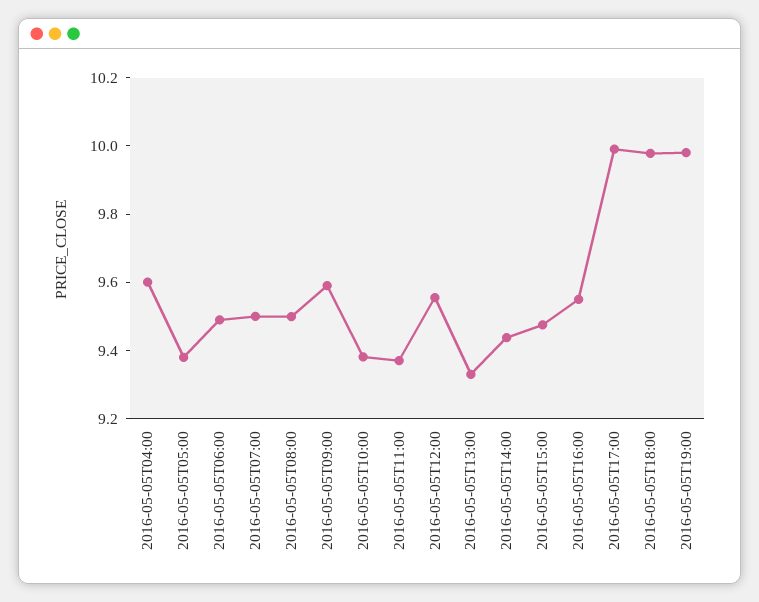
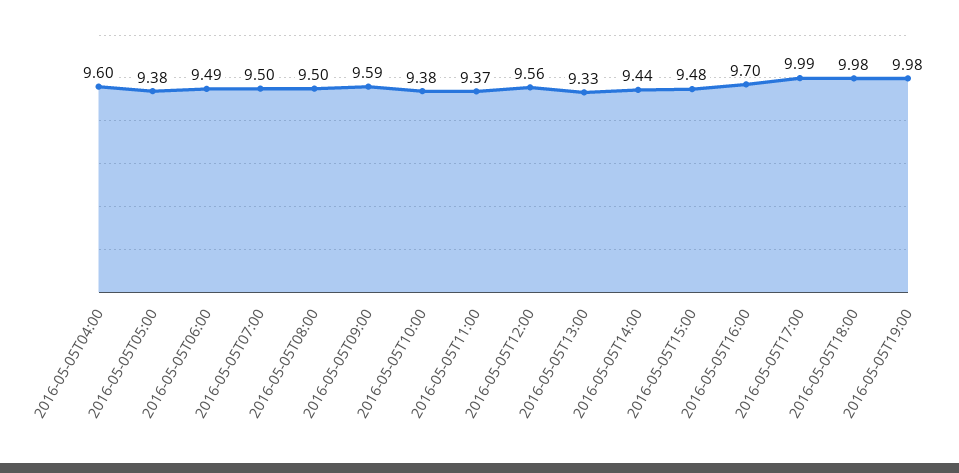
2016-05-05T16:00: 9.55 -> 9.7

